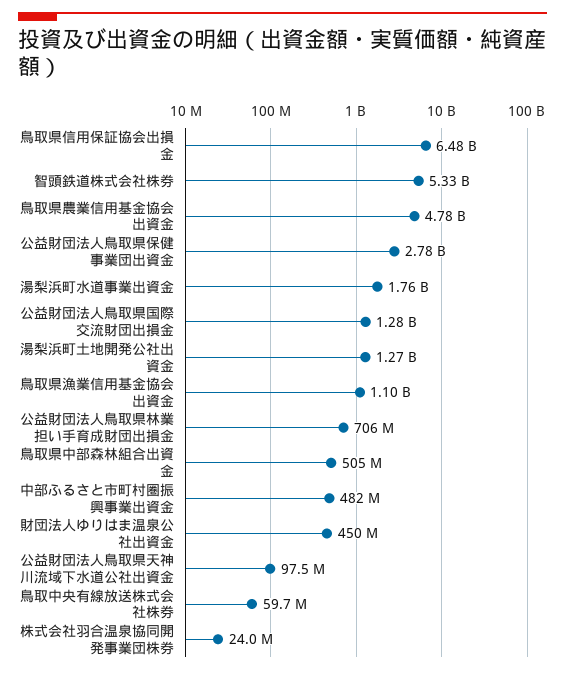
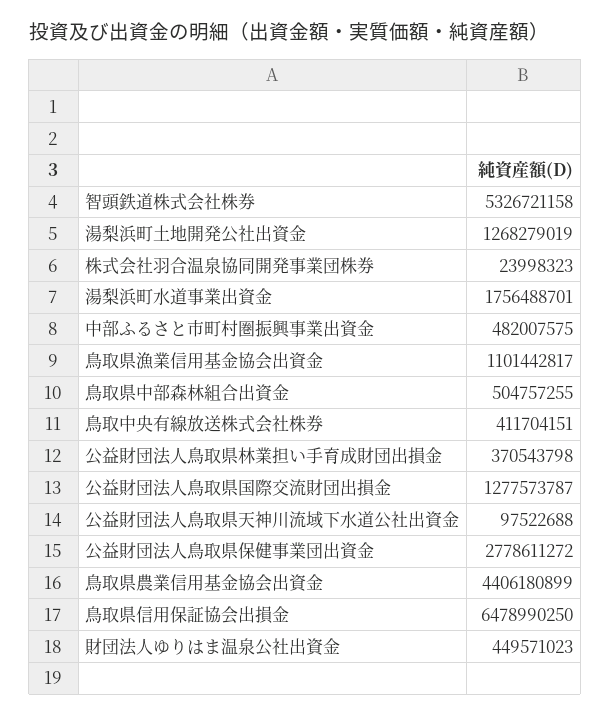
鳥取県農業信用基金協会出資金: 4780000000 -> 4406180899
公益財団法人鳥取県林業担い手育成財団出損金: 706000000 -> 370543798
鳥取中央有線放送株式会社株券: 59700000 -> 411704151

